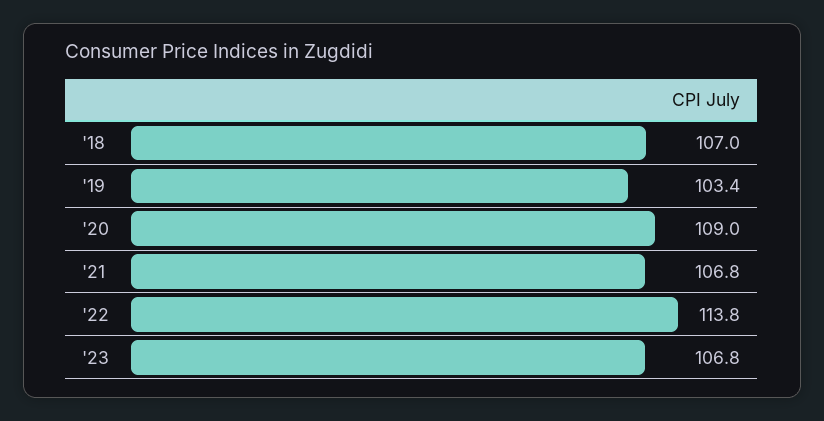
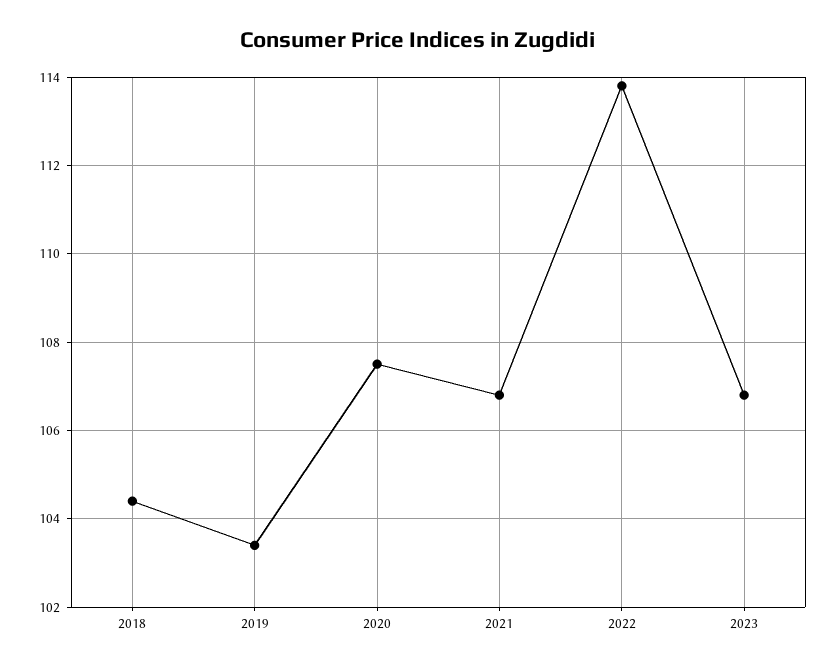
'18: 107 -> 104.5
'20: 109 -> 107.5

